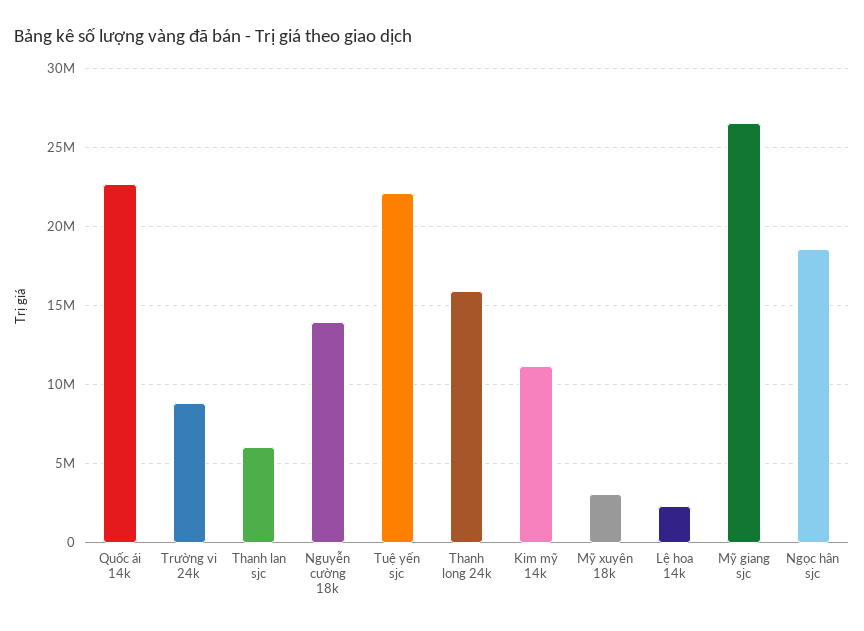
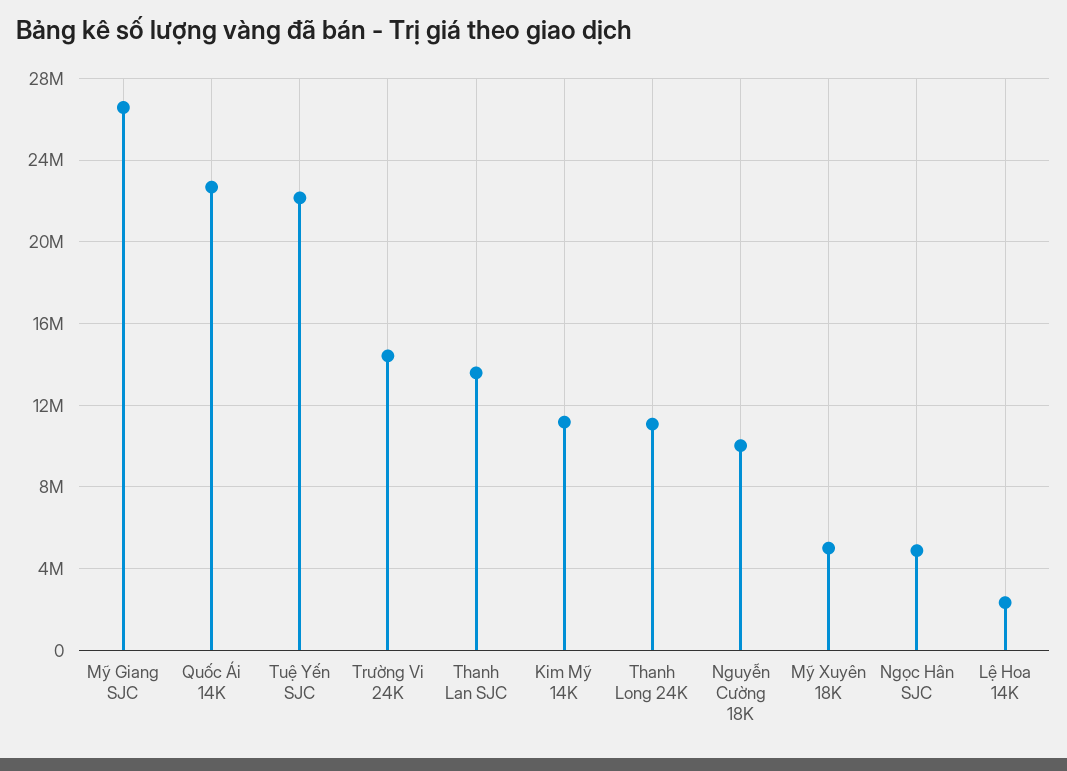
Trường vi 24k: 9000000 -> 14500000
Thanh lan sjc: 6000000 -> 13500000
Nguyễn cường 18k: 14000000 -> 10000000
Thanh long 24k: 16000000 -> 11000000
Mỹ xuyên 18k: 3000000 -> 5000000
Ngọc hân sjc: 18500000 -> 5000000

